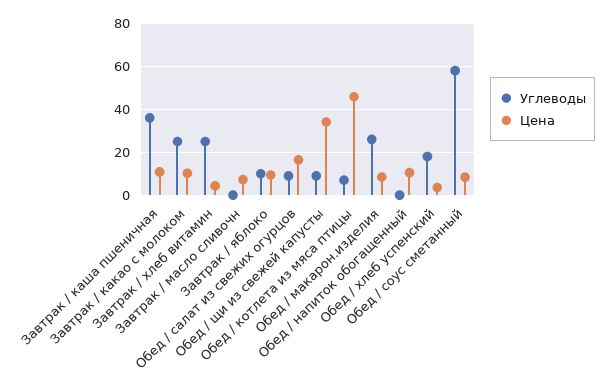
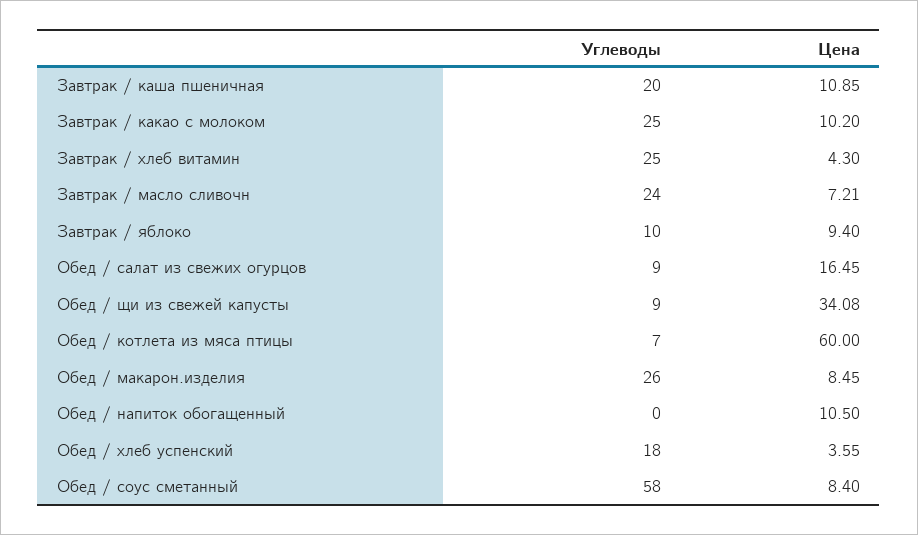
Углеводы, Завтрак / каша пшеничная: 35 -> 20
Углеводы, Завтрак / масло сливочн: 0 -> 24
Цена, Обед / котлета из мяса птицы: 45 -> 60

